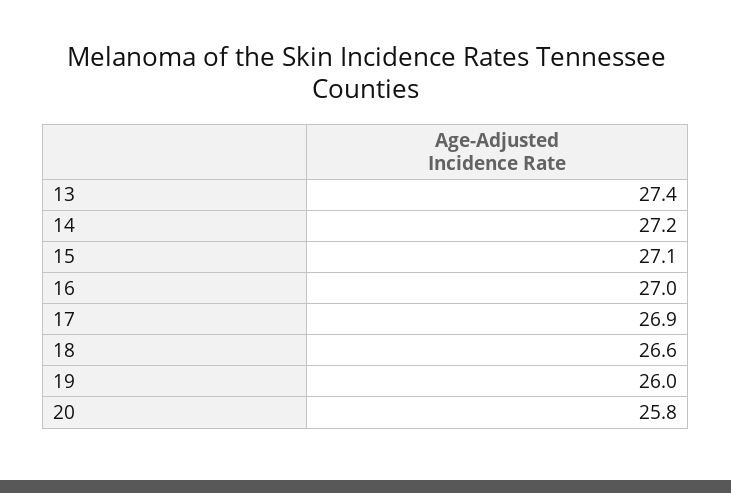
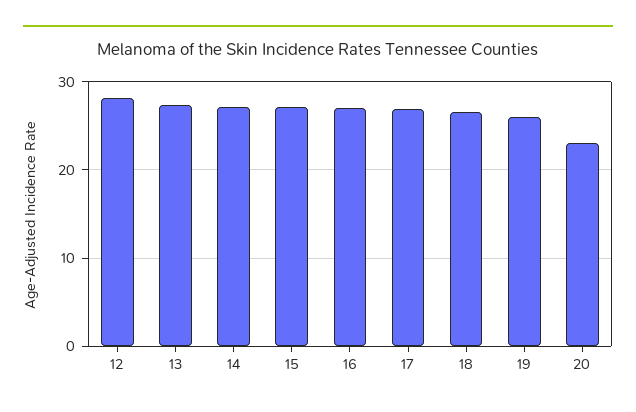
20: 25.8 -> 23
12: none -> 28

